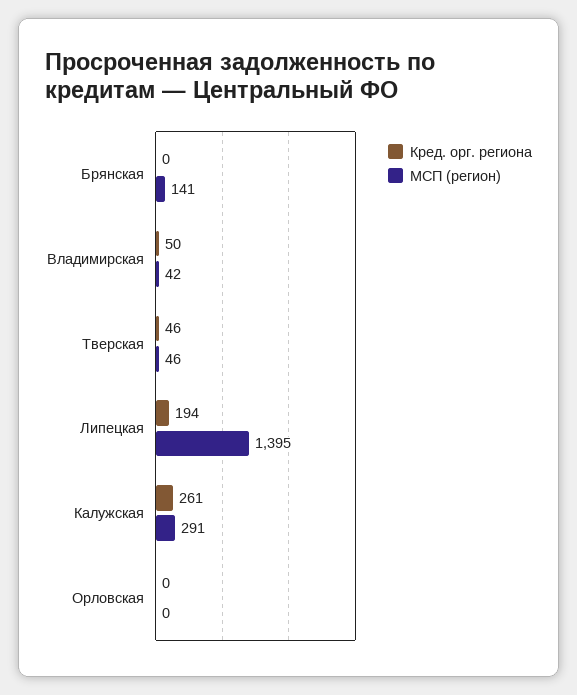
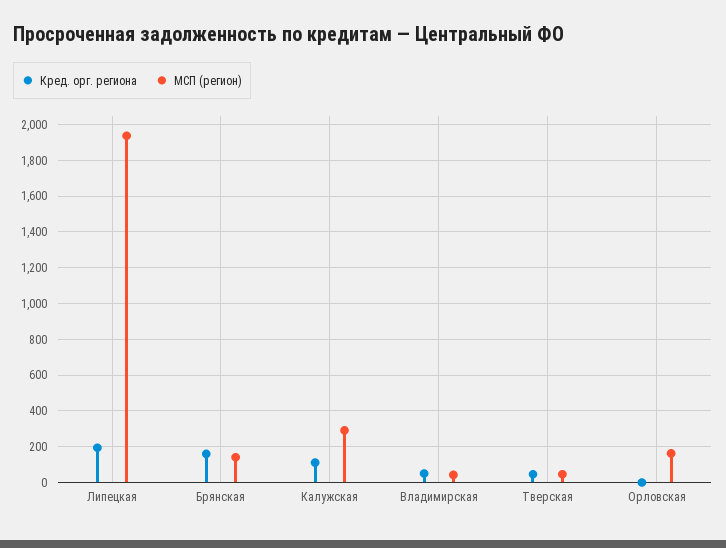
Кред. орг. региона, Брянская: 0 -> 150
МСП (регион), Липецкая: 1395 -> 1950
Кред. орг. региона, Калужская: 261 -> 100
МСП (регион), Орловская: 0 -> 150

